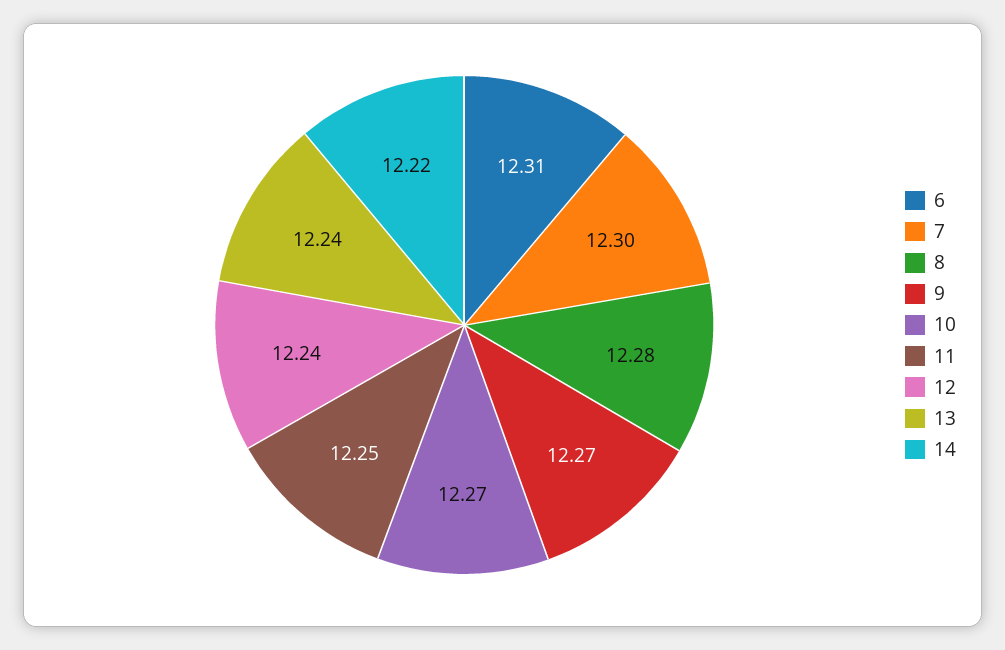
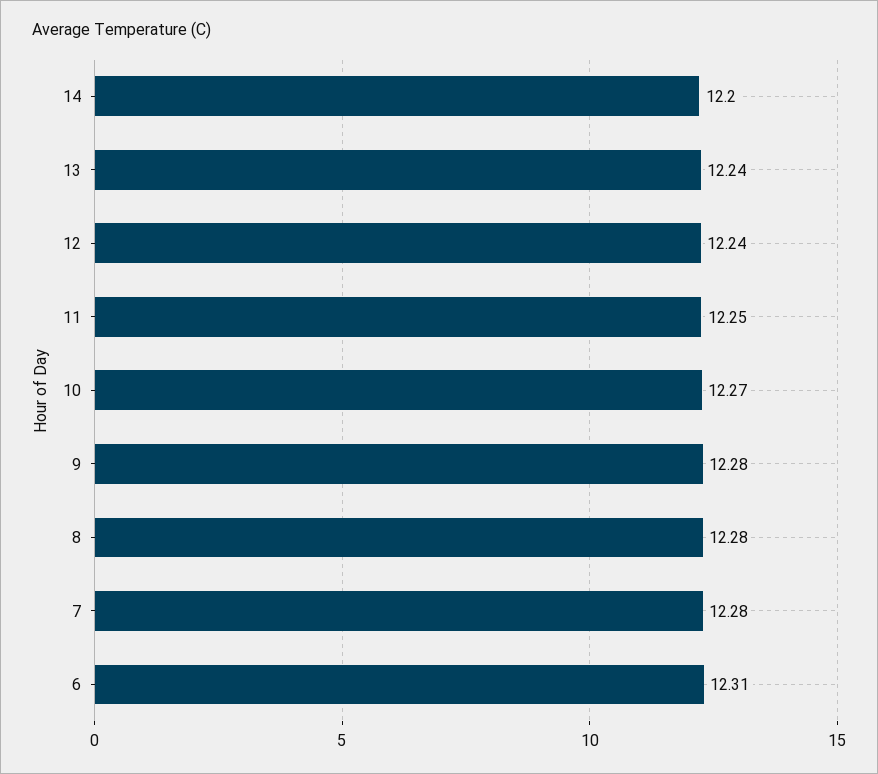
7: 12.3 -> 12.28
9: 12.27 -> 12.28
14: 12.22 -> 12.2

